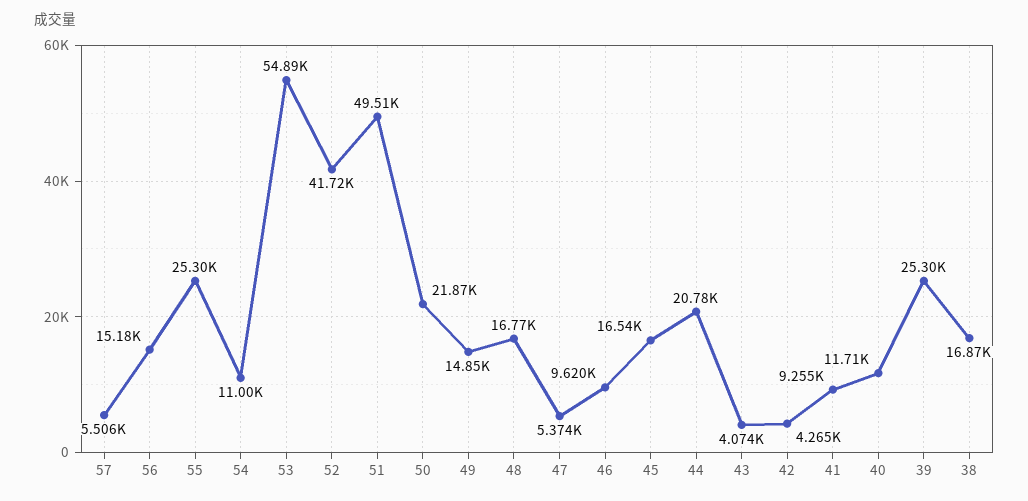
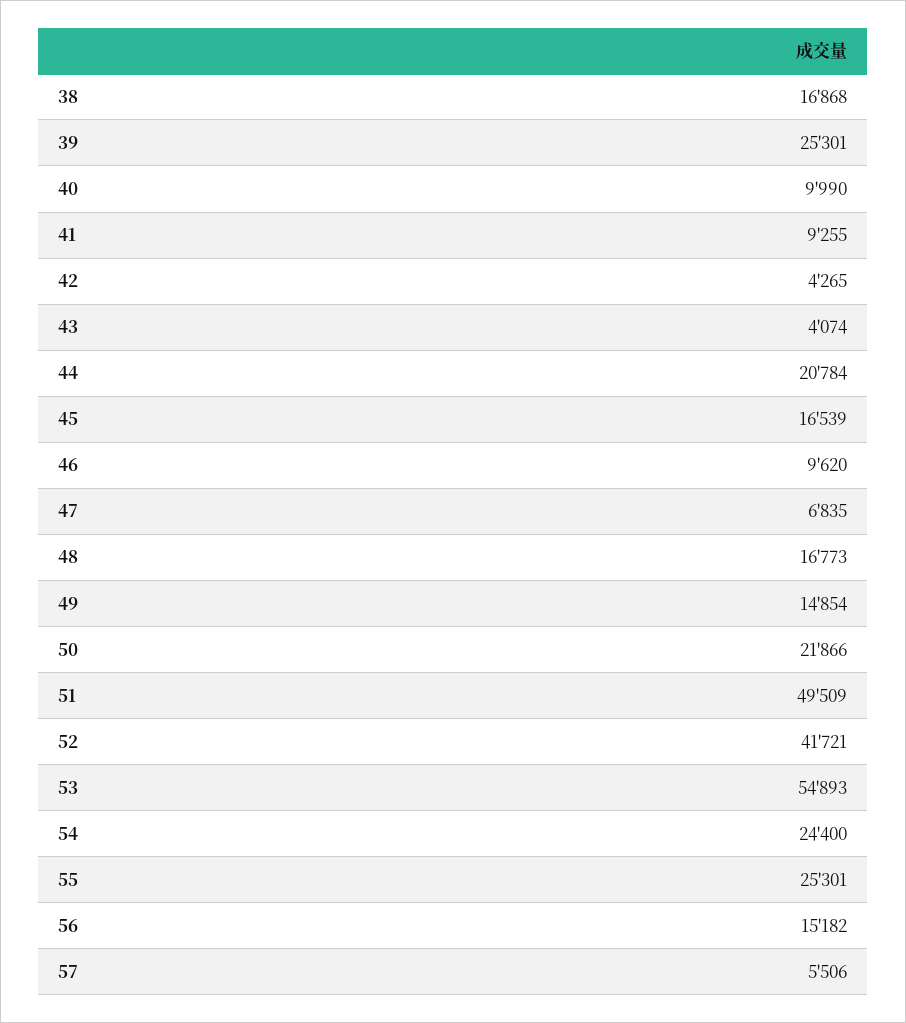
54: 11000 -> 24400
47: 5374 -> 6835
40: 11710 -> 9990

